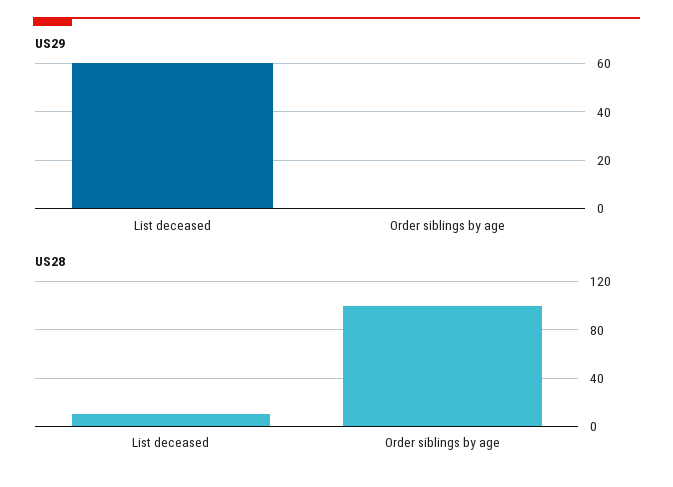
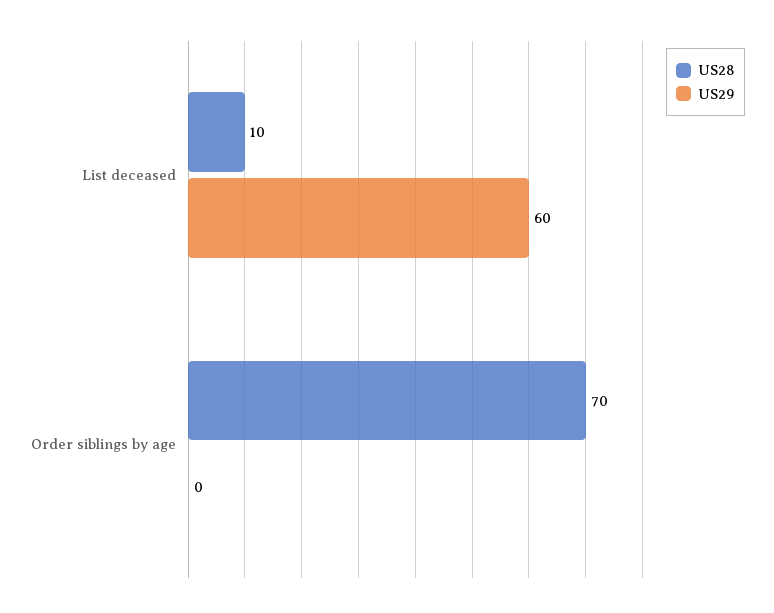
US28, Order siblings by age: 100 -> 70

